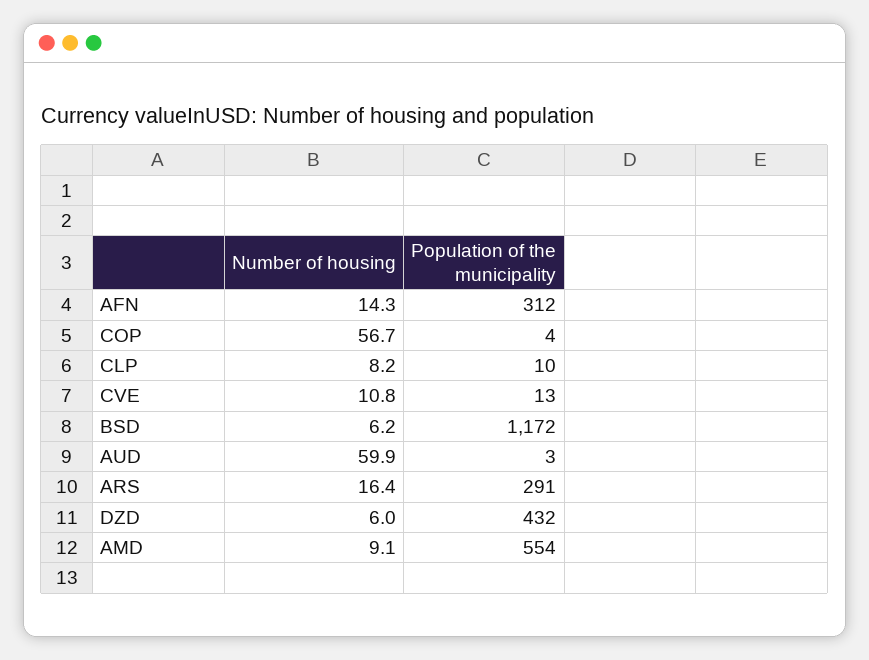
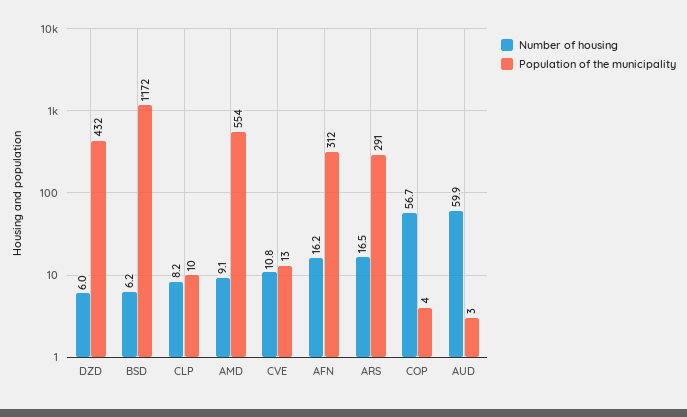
Number of housing, AFN: 14.3 -> 16.2
Number of housing, ARS: 16.4 -> 16.5

